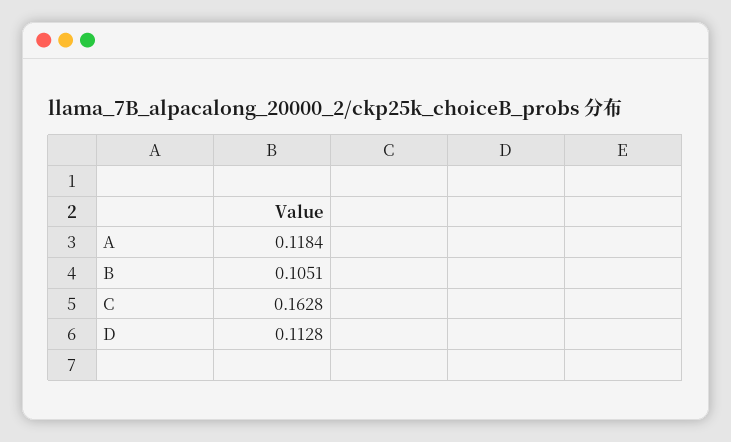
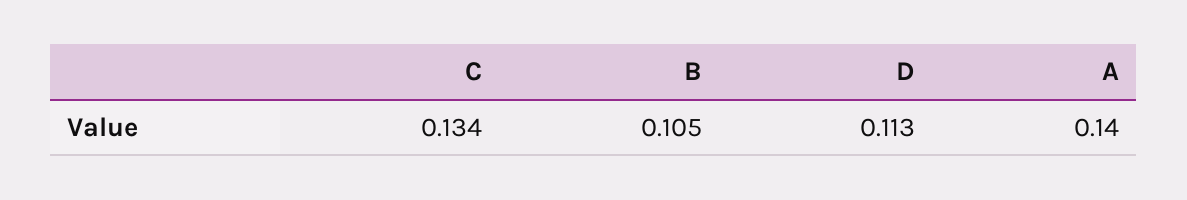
A: 0.1184 -> 0.14
C: 0.1628 -> 0.134

